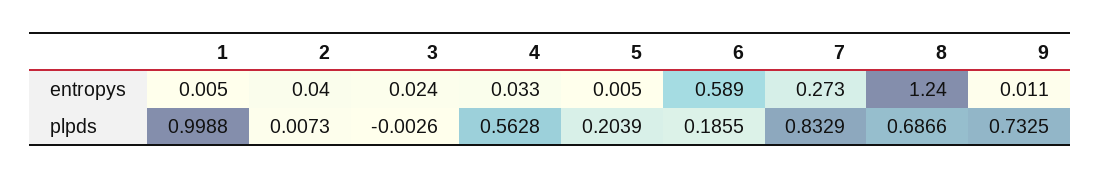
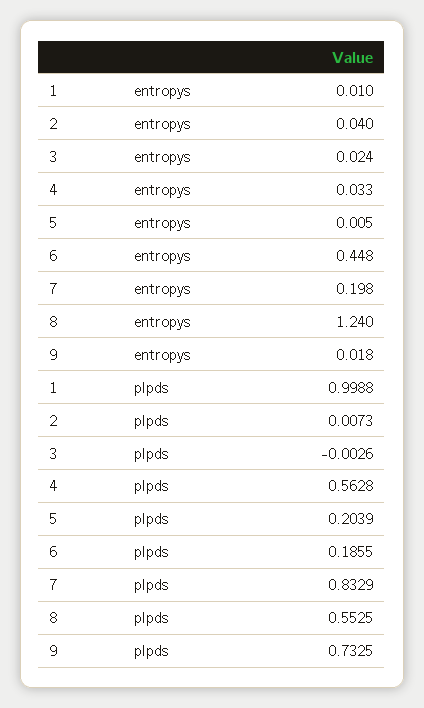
1, entropys: 0.005 -> 0.01
6, entropys: 0.589 -> 0.448
7, entropys: 0.273 -> 0.198
9, entropys: 0.011 -> 0.018
8, plpds: 0.6866 -> 0.5525

